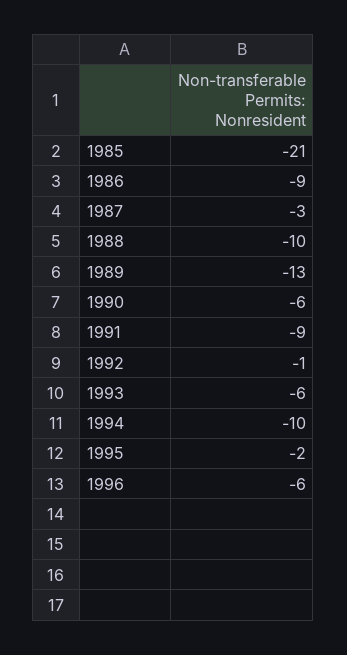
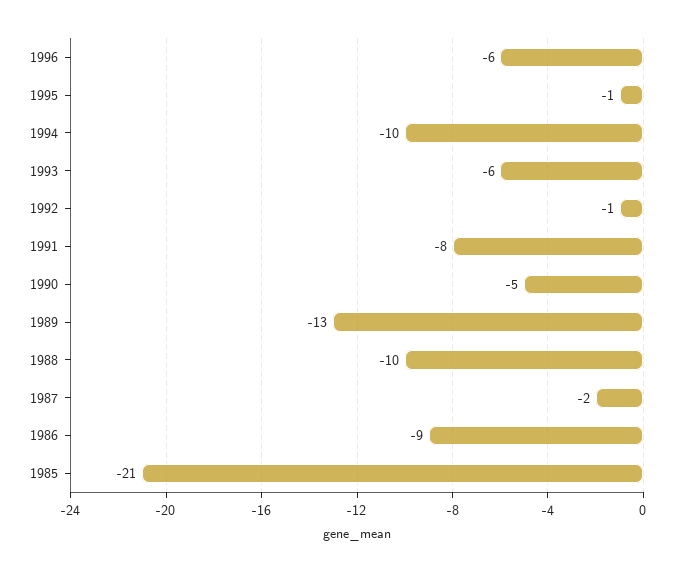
1987: -3 -> -2
1990: -6 -> -5
1991: -9 -> -8
1995: -2 -> -1

